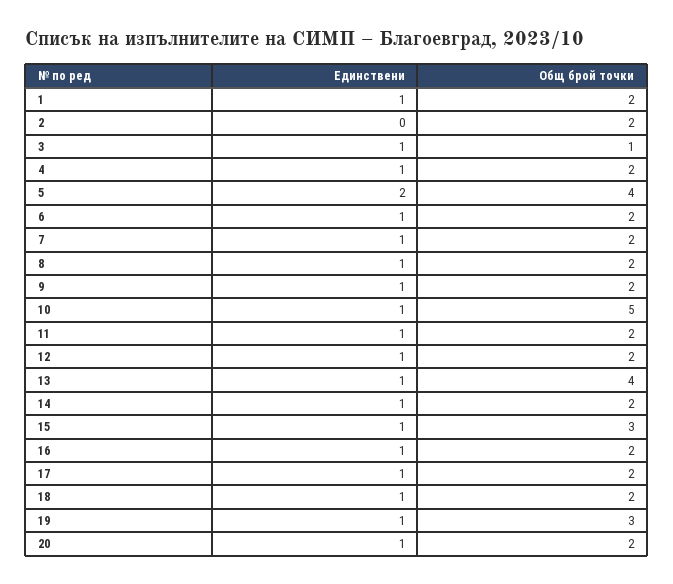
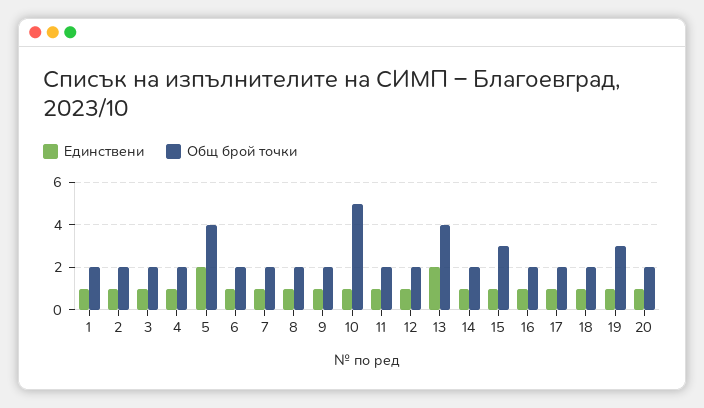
Единствени, 2: 0 -> 1
Общ брой точки, 3: 1 -> 2
Единствени, 13: 1 -> 2

